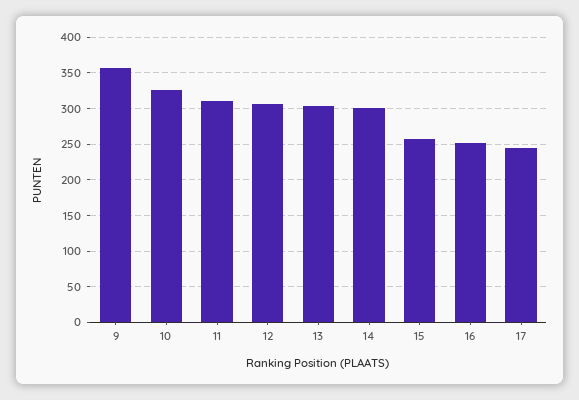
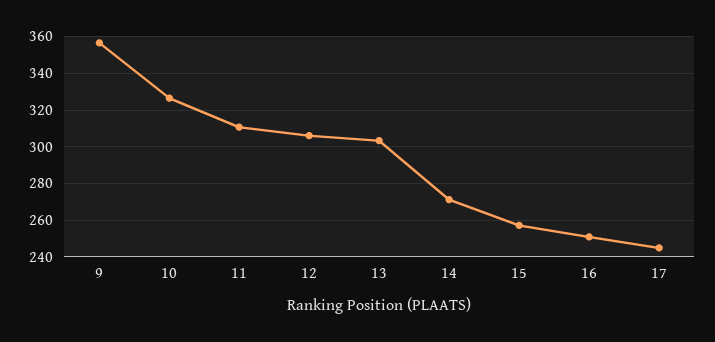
14: 300 -> 270

